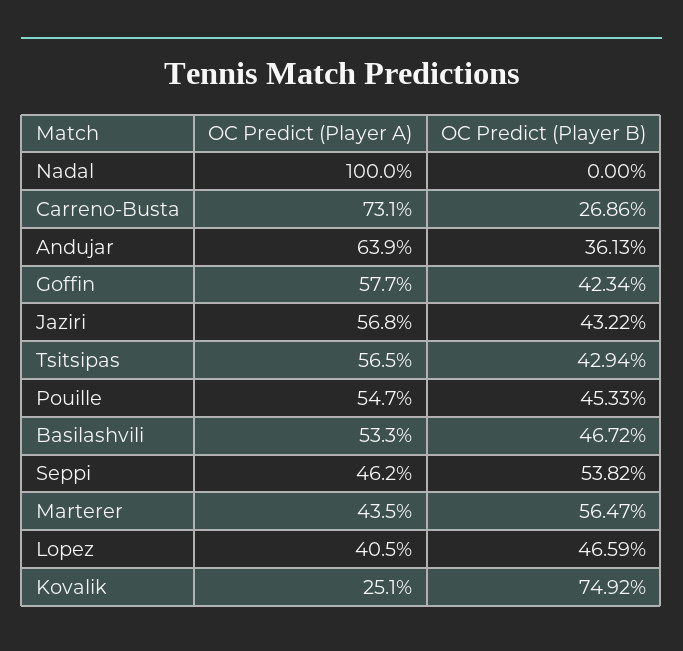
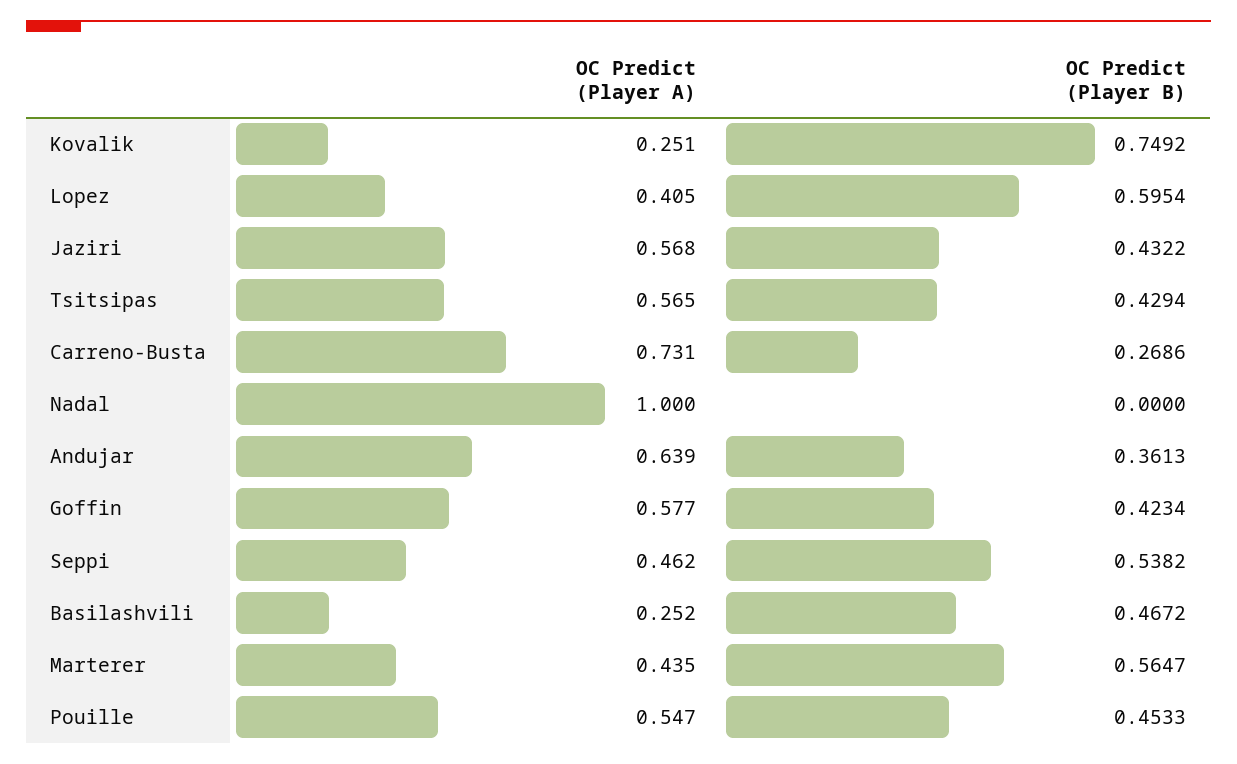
OC Predict (Player A), Basilashvili: 0.533 -> 0.252
OC Predict (Player B), Lopez: 0.4659 -> 0.5954

